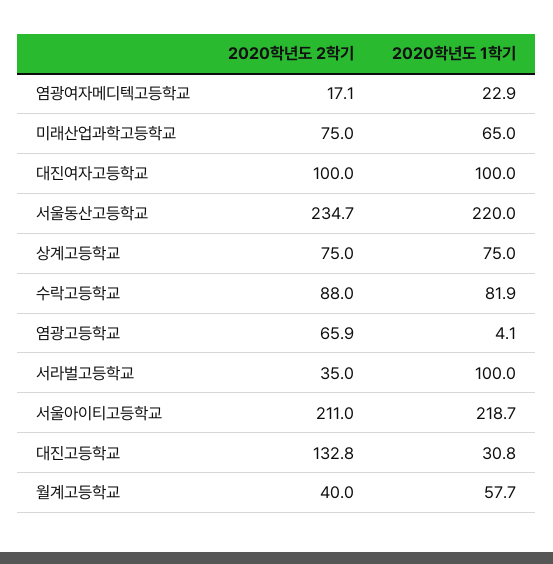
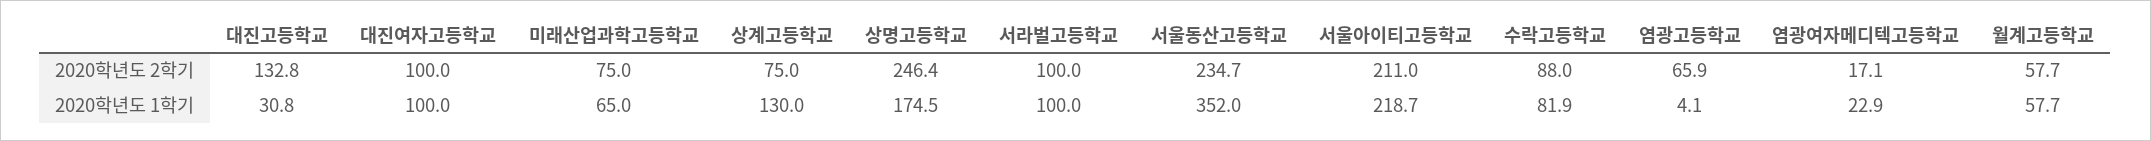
2020학년도 1학기, 서울동산고등학교: 220 -> 352
2020학년도 1학기, 상계고등학교: 75 -> 130
2020학년도 2학기, 서라벌고등학교: 35 -> 100
2020학년도 2학기, 월계고등학교: 40 -> 57.7
2020학년도 2학기, 상명고등학교: none -> 246.4
2020학년도 1학기, 상명고등학교: none -> 174.5

